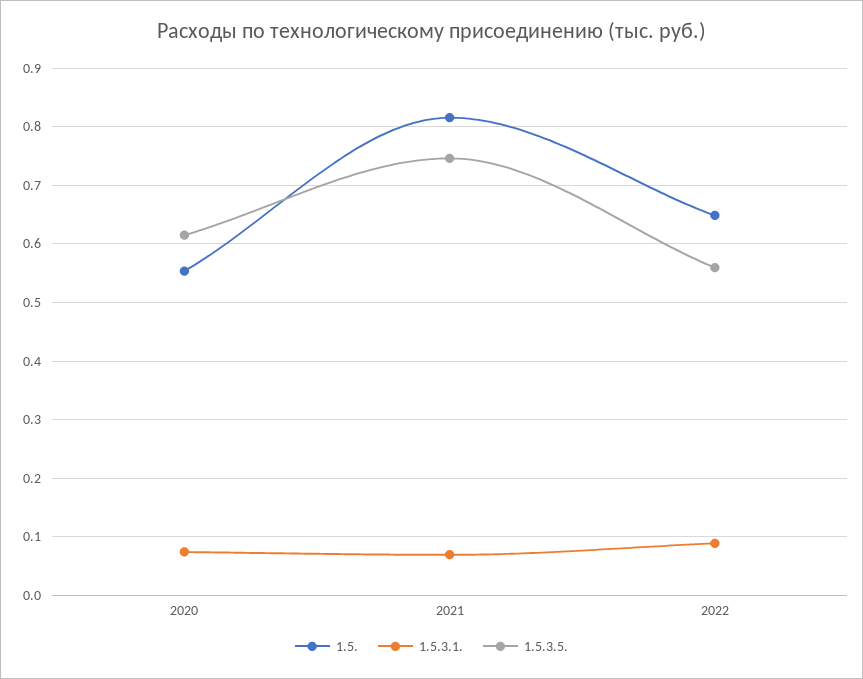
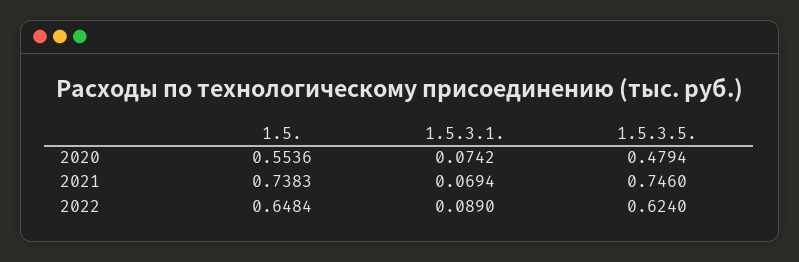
1.5.3.5., 2020: 0.62 -> 0.4794
1.5., 2021: 0.82 -> 0.7383
1.5.3.5., 2022: 0.56 -> 0.624

